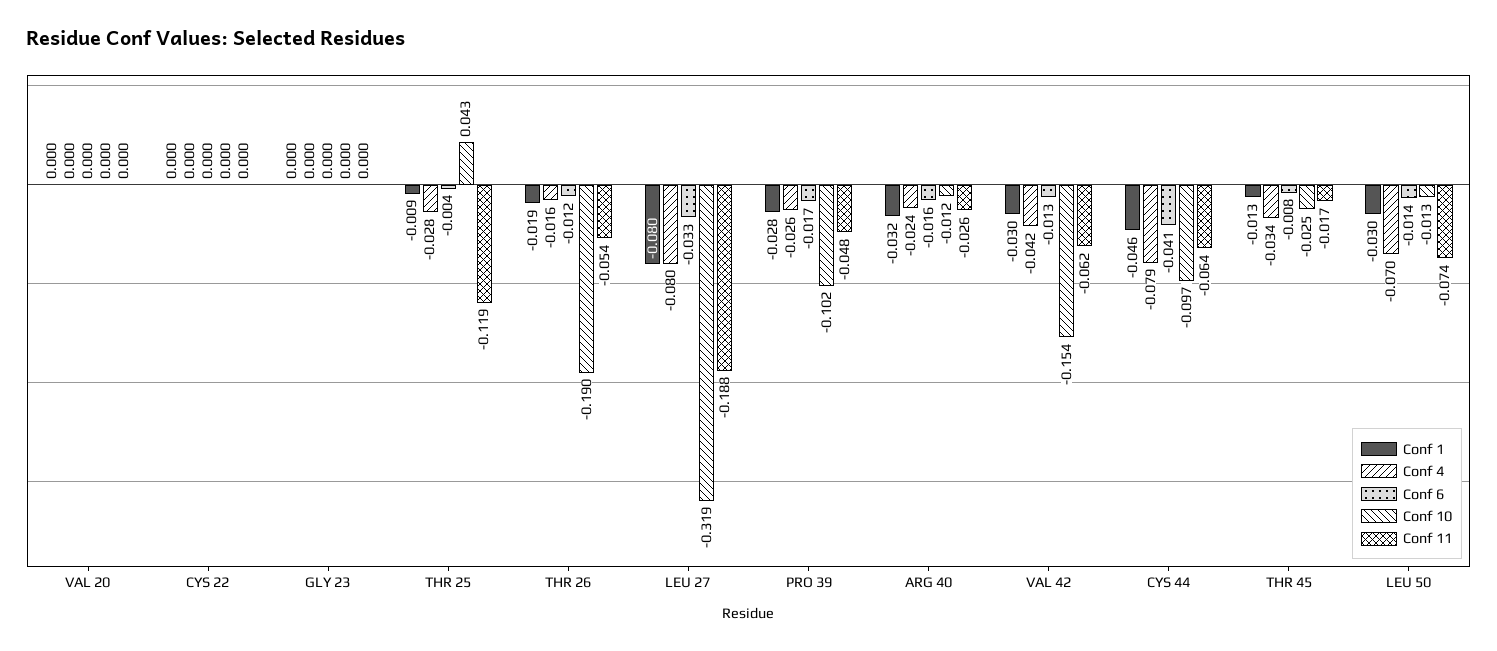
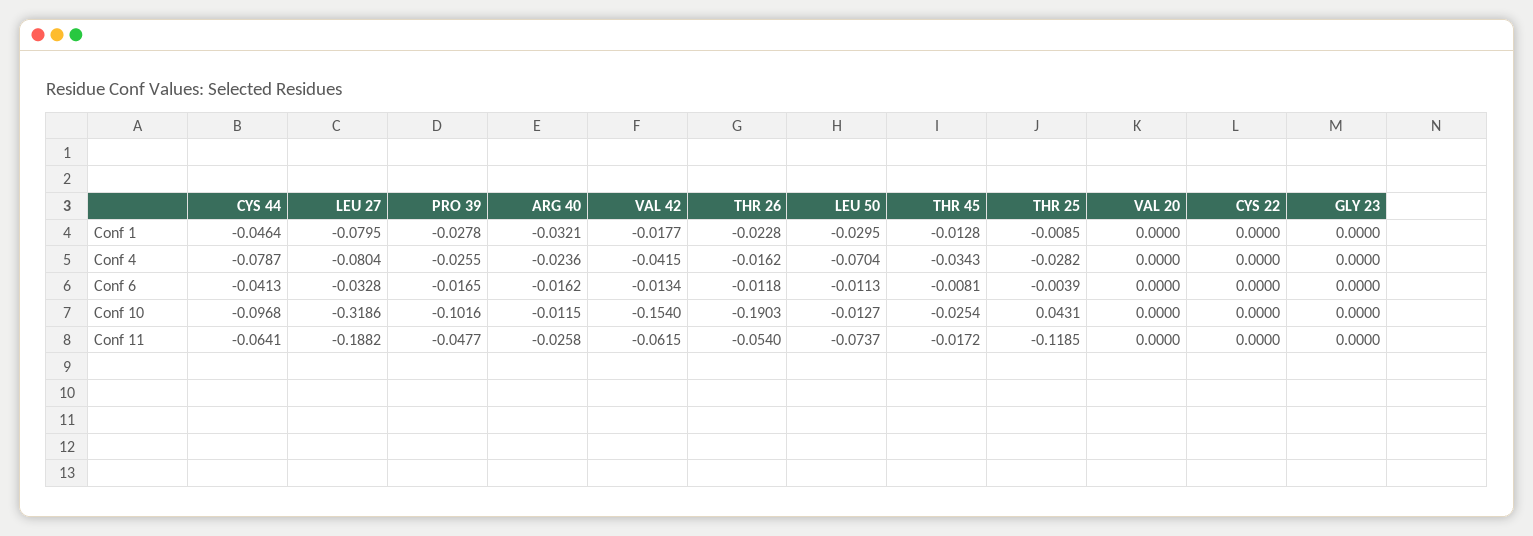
Conf 1, THR 26: -0.019 -> -0.0228
Conf 1, VAL 42: -0.03 -> -0.0177
Conf 6, LEU 50: -0.014 -> -0.0113

